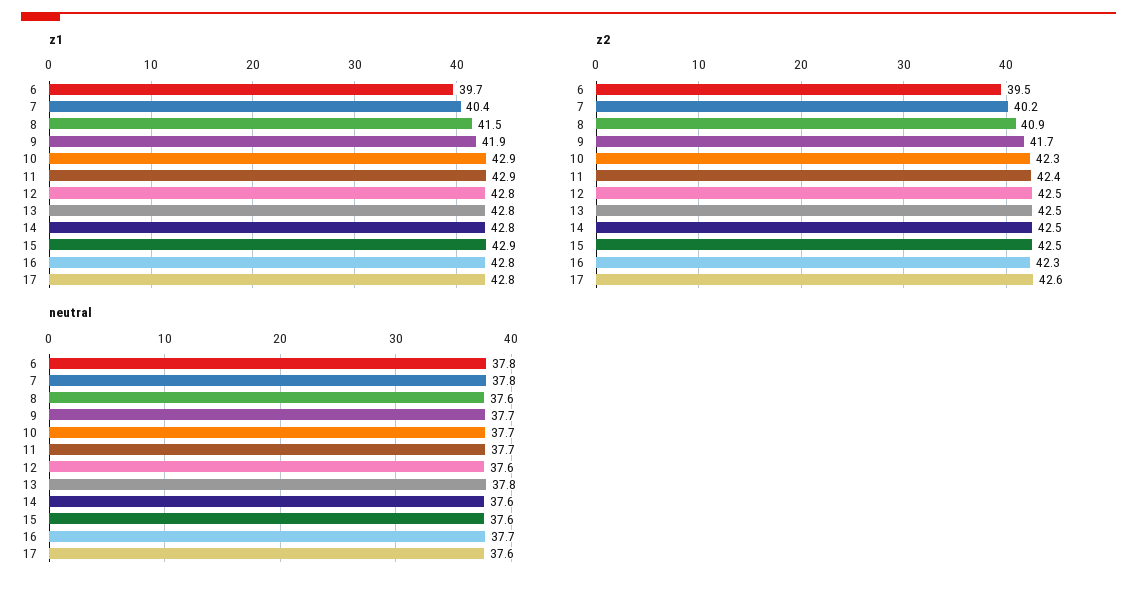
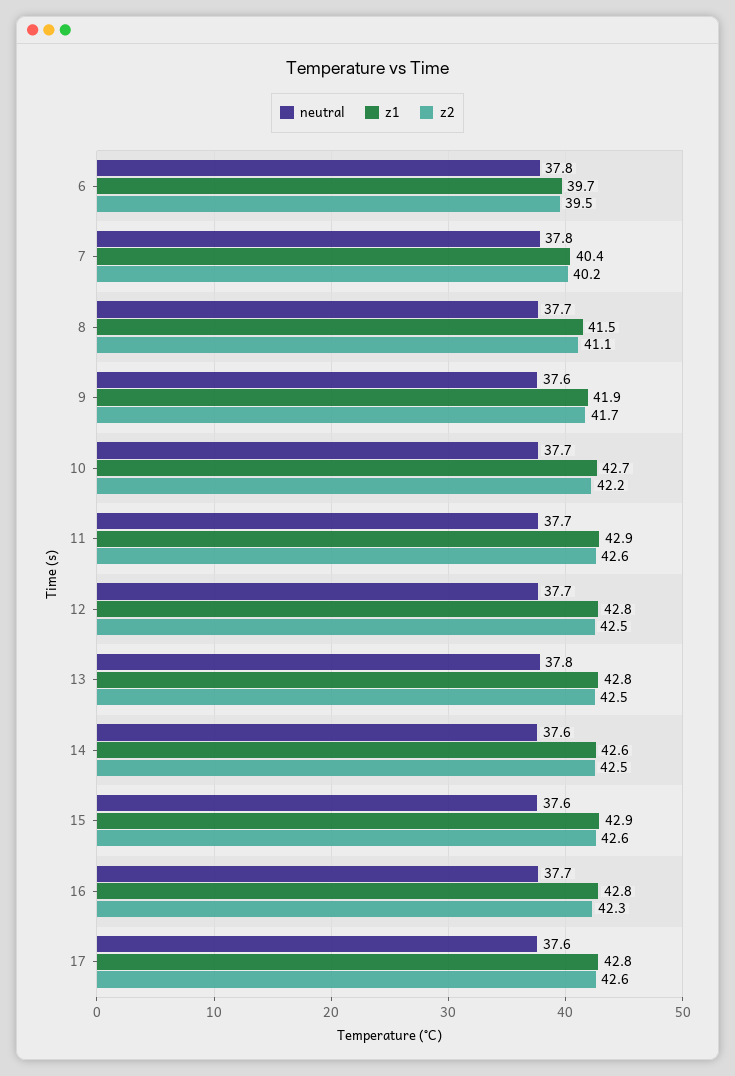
z1, 10: 42.9 -> 42.7
z1, 14: 42.8 -> 42.6
z2, 8: 40.9 -> 41.1
z2, 10: 42.3 -> 42.2
z2, 11: 42.4 -> 42.6
z2, 15: 42.5 -> 42.6
neutral, 8: 37.6 -> 37.7
neutral, 9: 37.7 -> 37.6
neutral, 12: 37.6 -> 37.7

